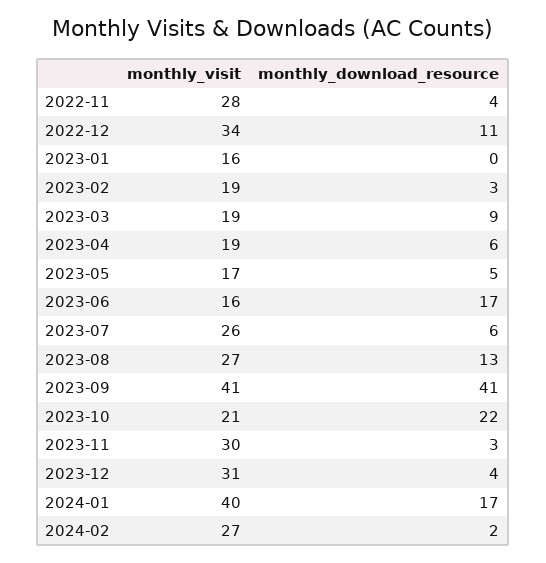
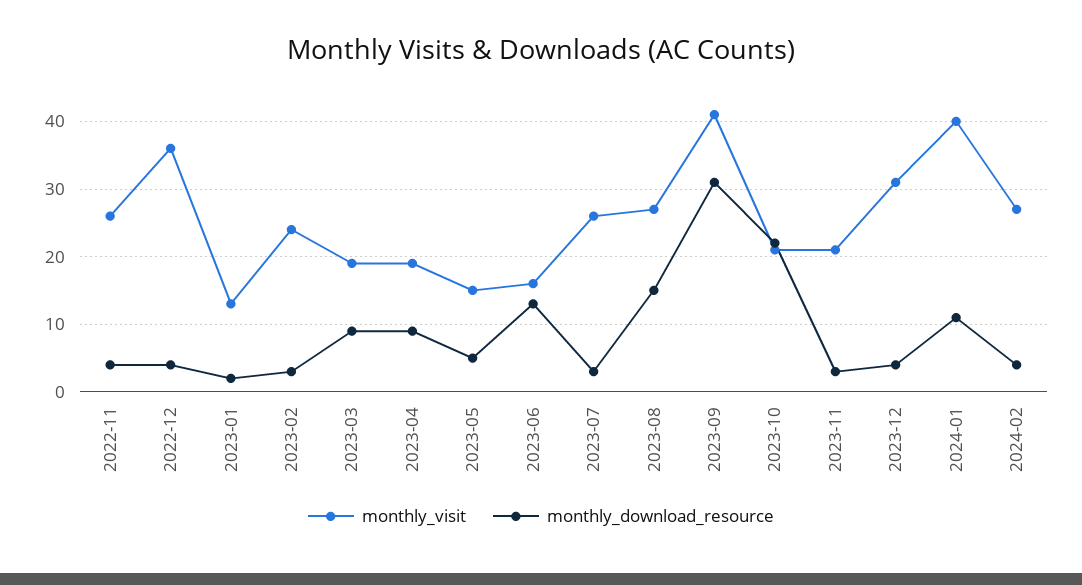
monthly_visit, 2022-11: 28 -> 26
monthly_visit, 2022-12: 34 -> 36
monthly_download_resource, 2022-12: 11 -> 4
monthly_visit, 2023-01: 16 -> 13
monthly_download_resource, 2023-01: 0 -> 2
monthly_visit, 2023-02: 19 -> 24
monthly_download_resource, 2023-04: 6 -> 9
monthly_visit, 2023-05: 17 -> 15
monthly_download_resource, 2023-06: 17 -> 13
monthly_download_resource, 2023-07: 6 -> 3
monthly_download_resource, 2023-08: 13 -> 15
monthly_download_resource, 2023-09: 41 -> 31
monthly_visit, 2023-11: 30 -> 21
monthly_download_resource, 2024-01: 17 -> 11
monthly_download_resource, 2024-02: 2 -> 4

